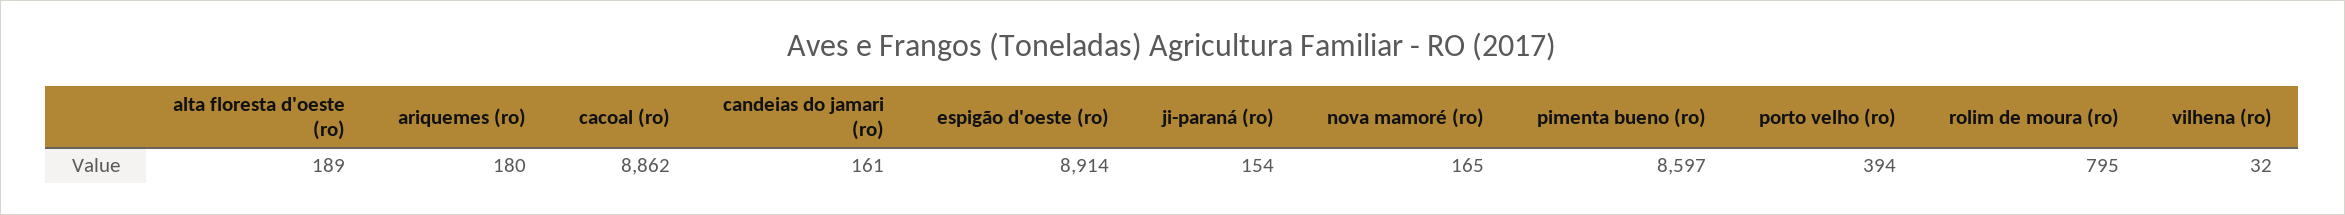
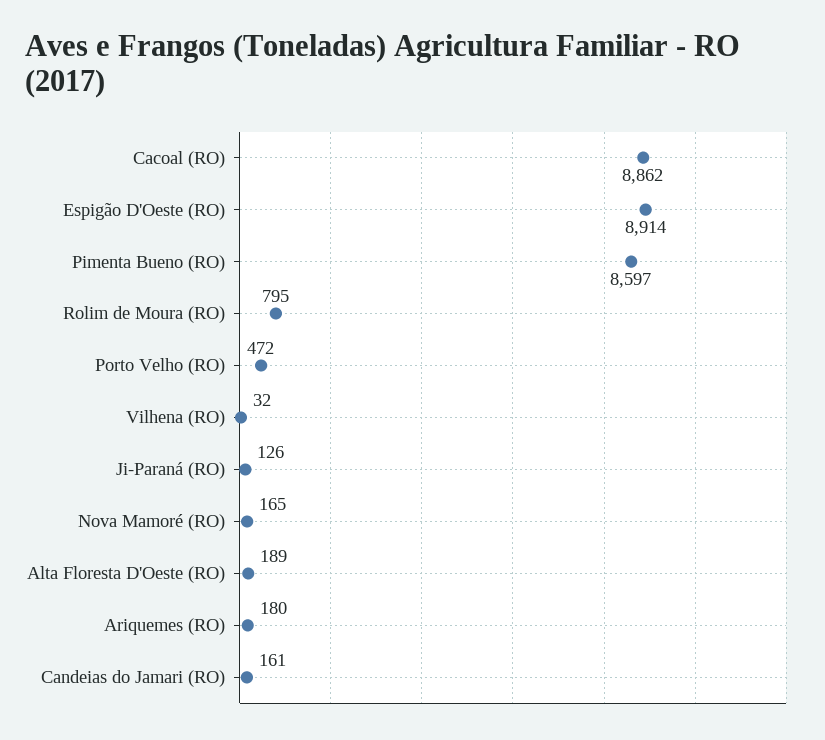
ji-paraná (ro): 154 -> 126
porto velho (ro): 394 -> 472

